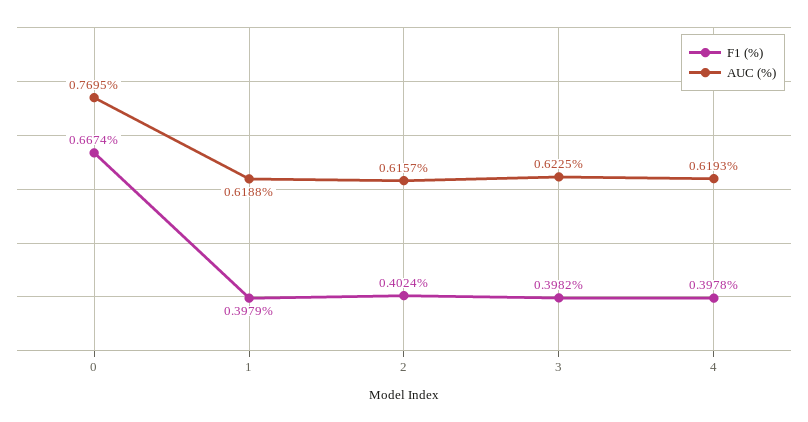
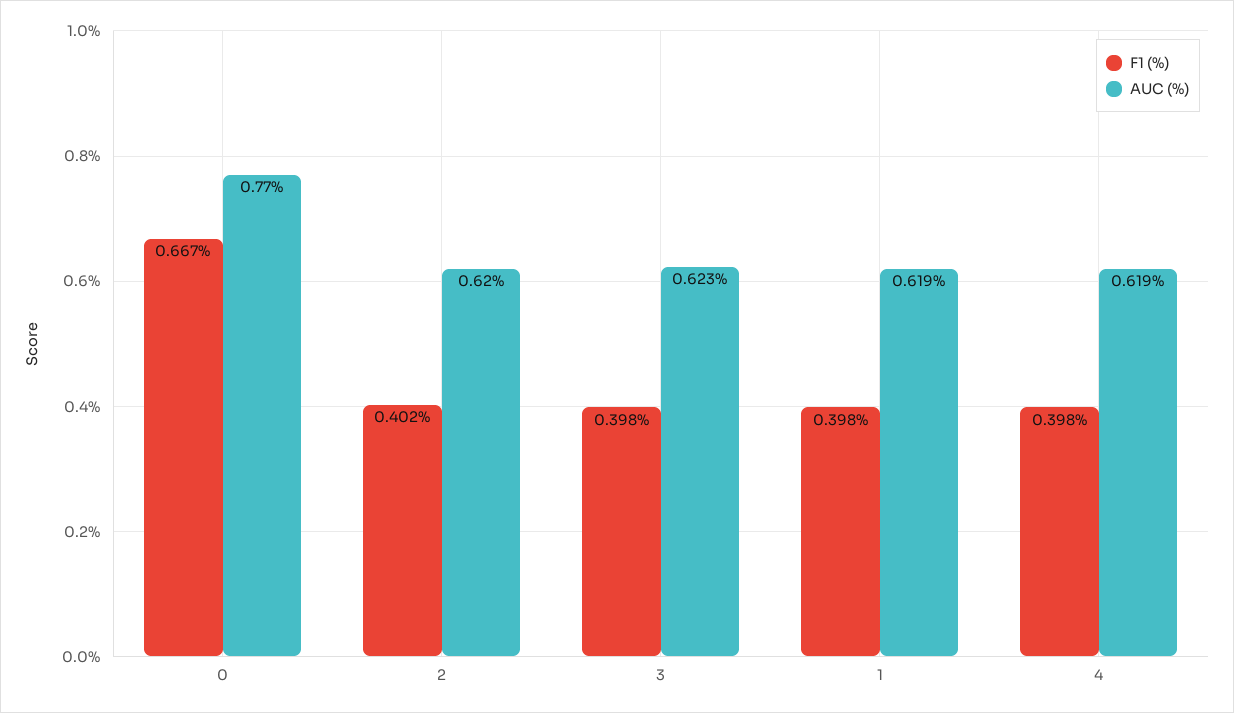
AUC (%), 2: 0.6157 -> 0.62

